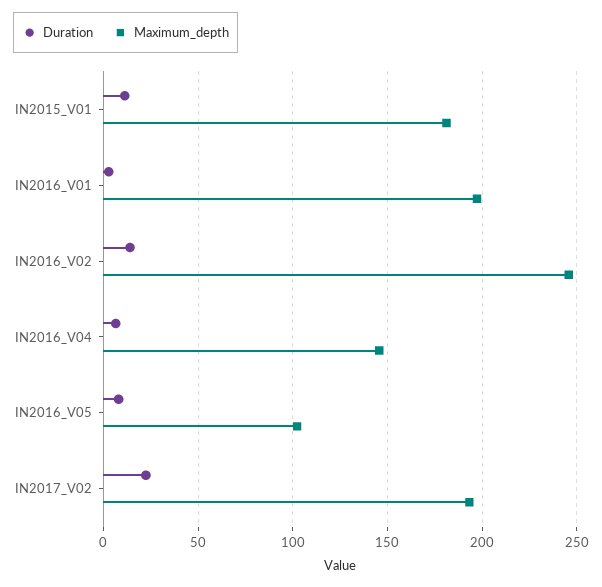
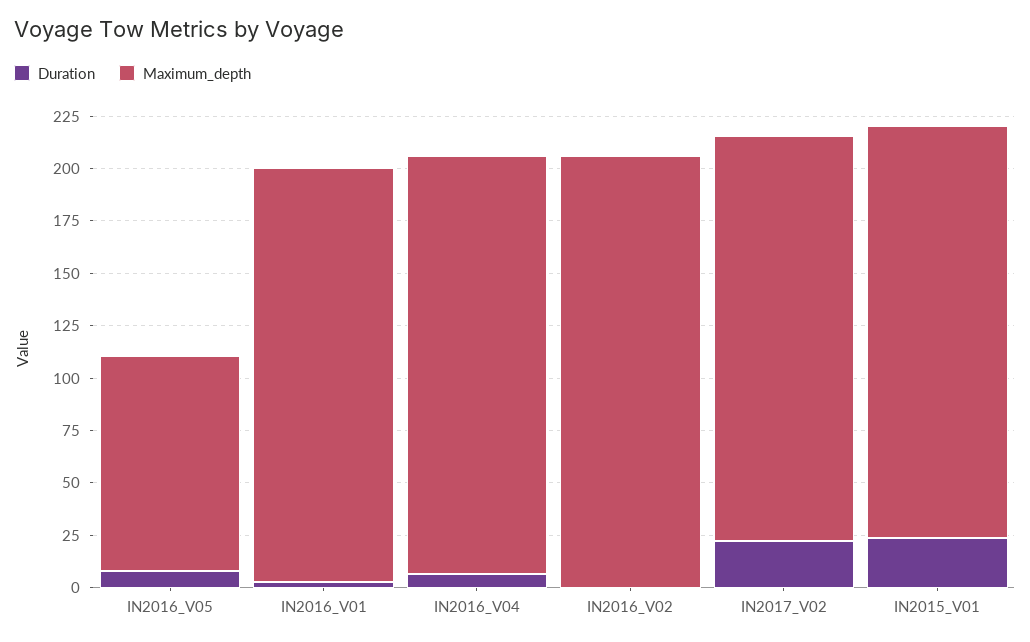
Duration, IN2015_V01: 10 -> 25
Maximum_depth, IN2015_V01: 180 -> 195
Duration, IN2016_V02: 15 -> 0
Maximum_depth, IN2016_V02: 245 -> 205
Maximum_depth, IN2016_V04: 145 -> 200

